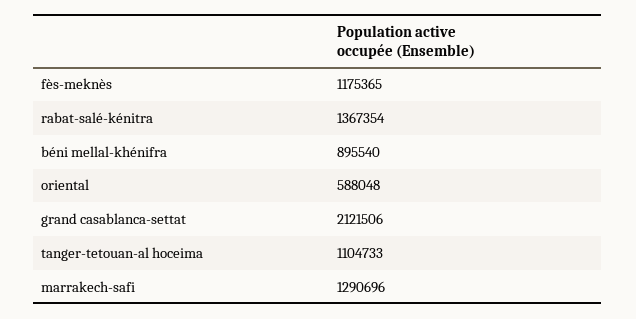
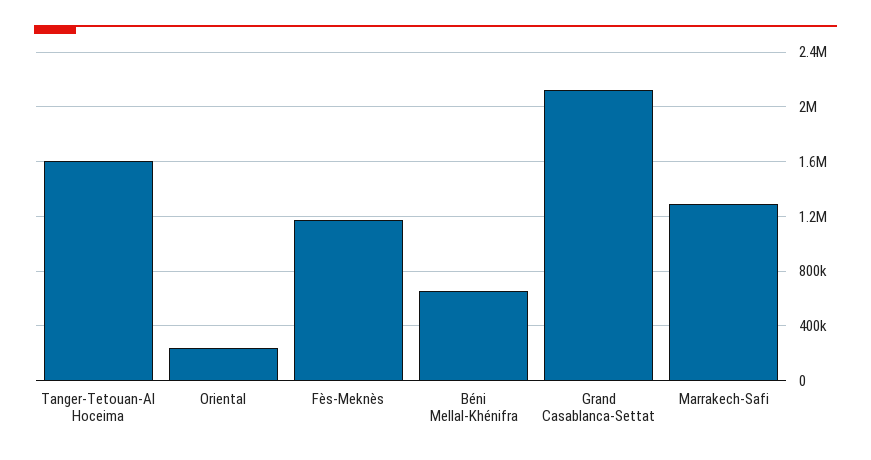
rabat-salé-kénitra: 1367354 -> none
béni mellal-khénifra: 895540 -> 650000
oriental: 588048 -> 250000
tanger-tetouan-al hoceima: 1104733 -> 1600000

